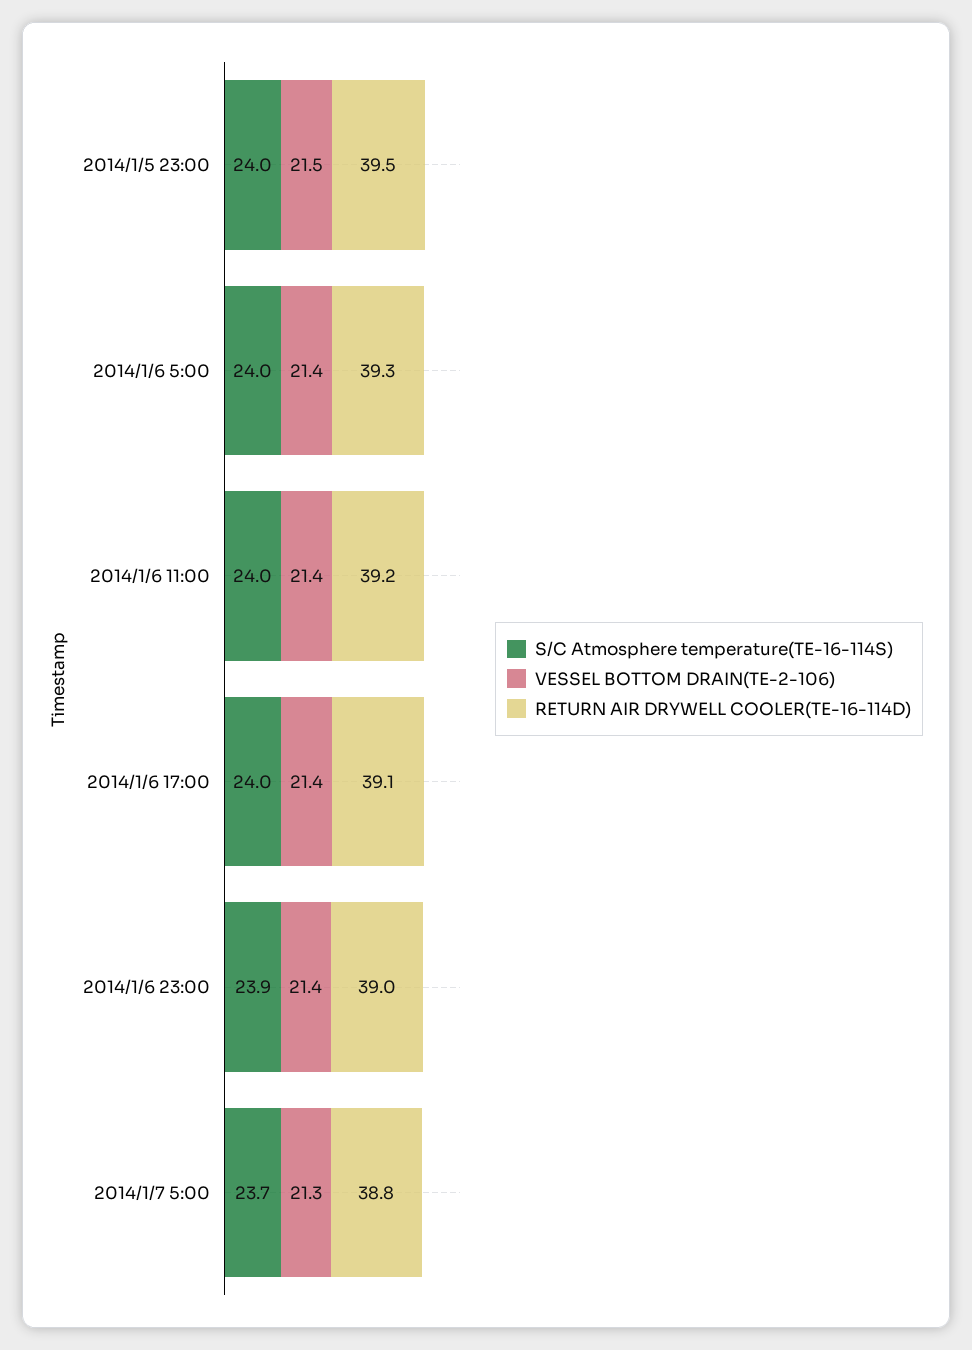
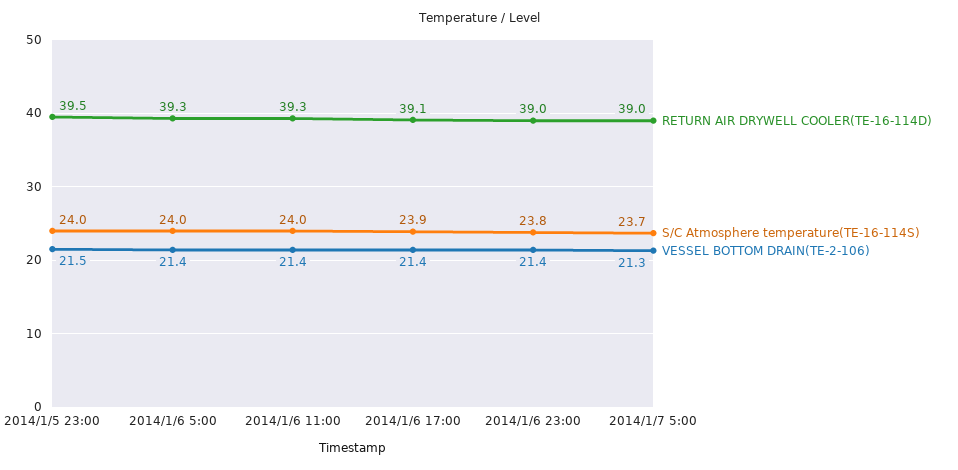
RETURN AIR DRYWELL COOLER(TE-16-114D), 2014/1/6 11:00: 39.2 -> 39.3
S/C Atmosphere temperature(TE-16-114S), 2014/1/6 17:00: 24 -> 23.9
S/C Atmosphere temperature(TE-16-114S), 2014/1/6 23:00: 23.9 -> 23.8
RETURN AIR DRYWELL COOLER(TE-16-114D), 2014/1/7 5:00: 38.8 -> 39

